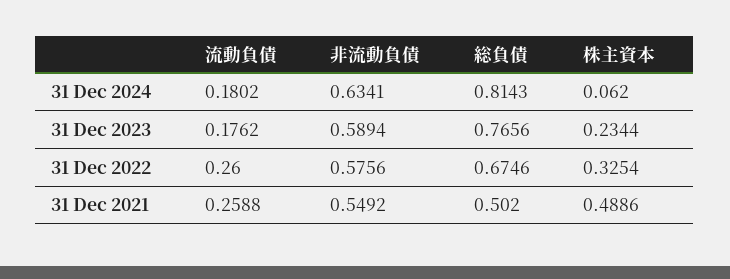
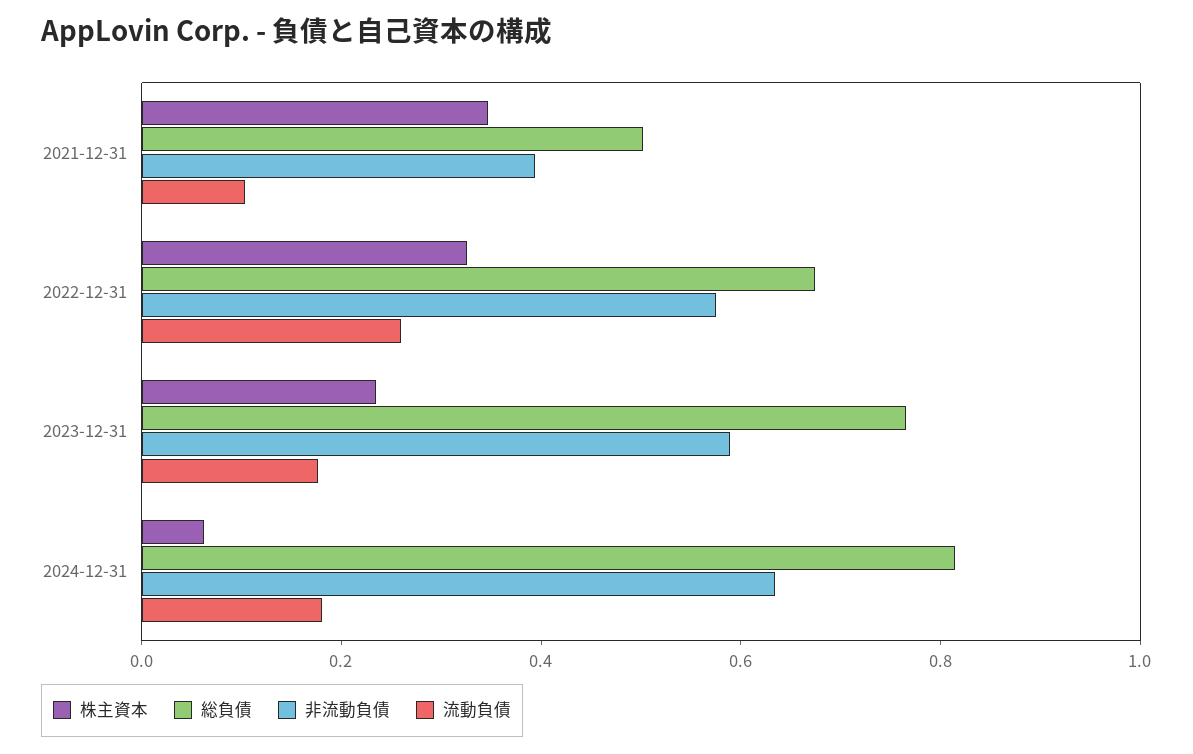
流動負債, 31 Dec 2021: 0.2588 -> 0.1
非流動負債, 31 Dec 2021: 0.5492 -> 0.4
株主資本, 31 Dec 2021: 0.4886 -> 0.35

